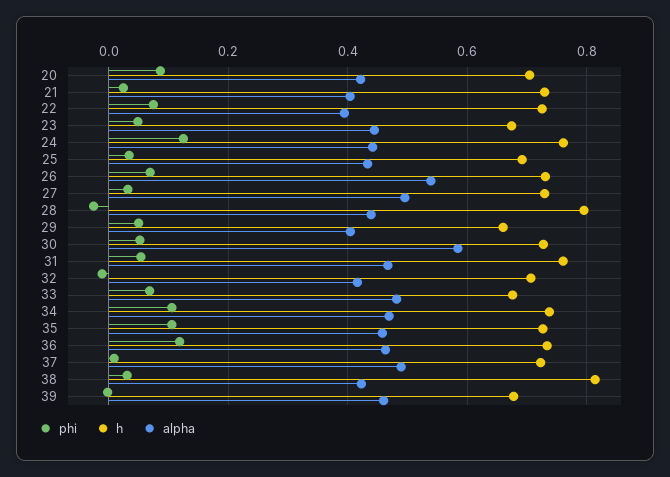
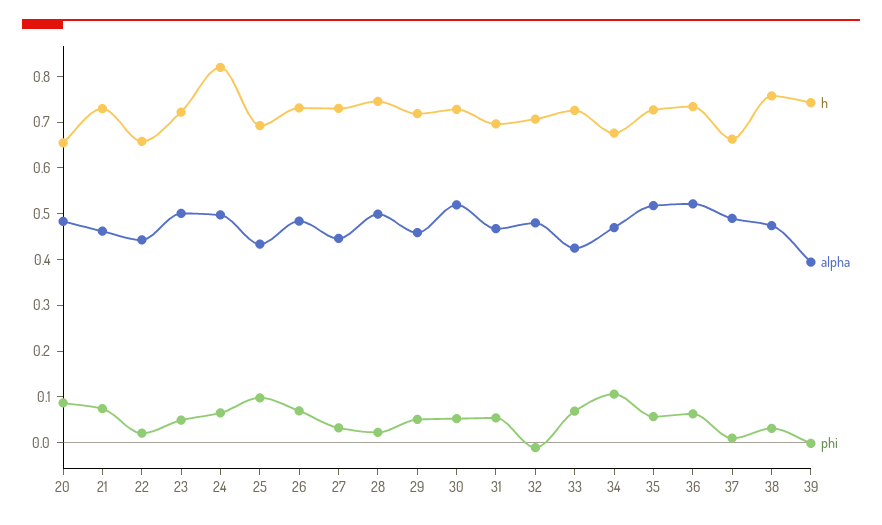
h, 20: 0.7 -> 0.66
alpha, 20: 0.42 -> 0.48
phi, 21: 0.02 -> 0.08
alpha, 21: 0.4 -> 0.46
phi, 22: 0.08 -> 0.02
h, 22: 0.72 -> 0.66
alpha, 22: 0.4 -> 0.44
h, 23: 0.68 -> 0.72
alpha, 23: 0.44 -> 0.5
phi, 24: 0.12 -> 0.06
h, 24: 0.76 -> 0.82
alpha, 24: 0.44 -> 0.5
phi, 25: 0.04 -> 0.1
alpha, 26: 0.54 -> 0.48
alpha, 27: 0.5 -> 0.44
phi, 28: -0.02 -> 0.02
h, 28: 0.8 -> 0.74
alpha, 28: 0.44 -> 0.5
h, 29: 0.66 -> 0.72
alpha, 29: 0.4 -> 0.46
alpha, 30: 0.58 -> 0.52
h, 31: 0.76 -> 0.7
alpha, 32: 0.42 -> 0.48
h, 33: 0.68 -> 0.72
alpha, 33: 0.48 -> 0.42
h, 34: 0.74 -> 0.68
phi, 35: 0.1 -> 0.06
alpha, 35: 0.46 -> 0.52
phi, 36: 0.12 -> 0.06
alpha, 36: 0.46 -> 0.52
h, 37: 0.72 -> 0.66
h, 38: 0.82 -> 0.76
alpha, 38: 0.42 -> 0.48
h, 39: 0.68 -> 0.74
alpha, 39: 0.46 -> 0.4

